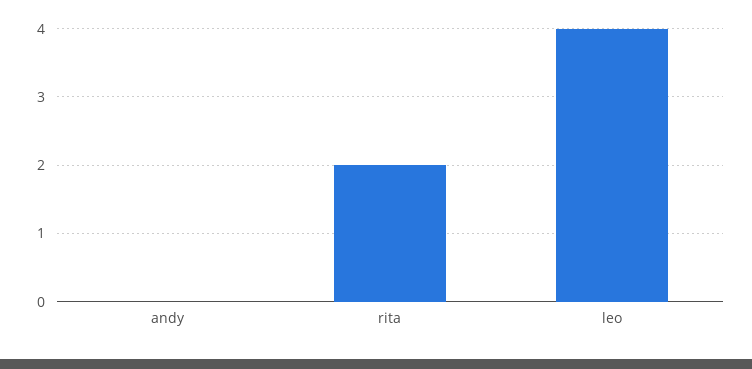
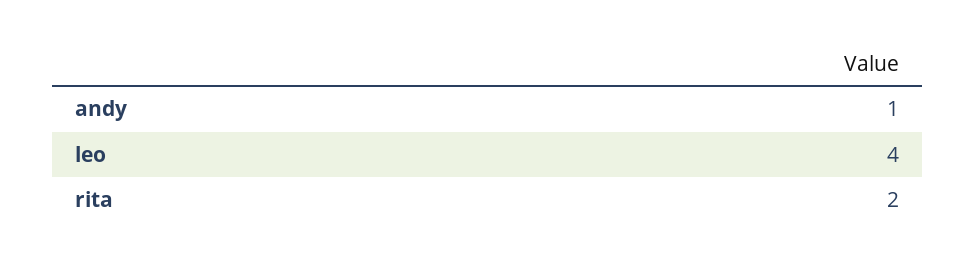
andy: 0 -> 1

